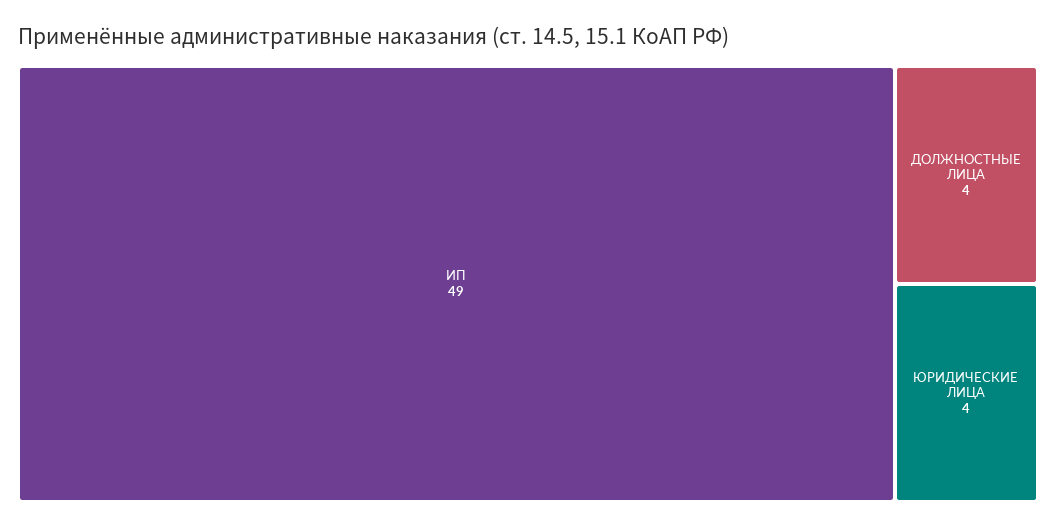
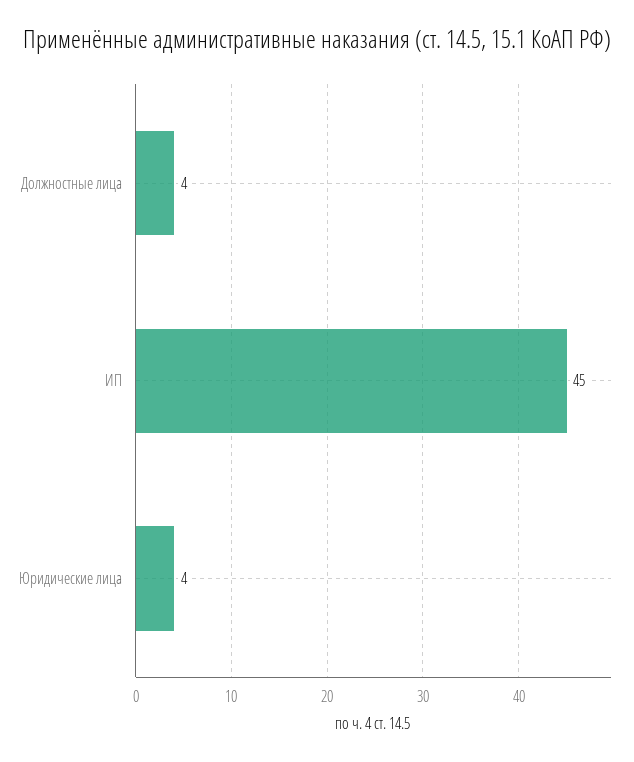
ИП: 49 -> 45

